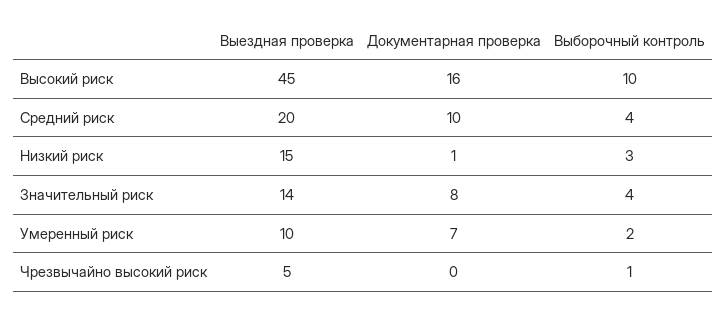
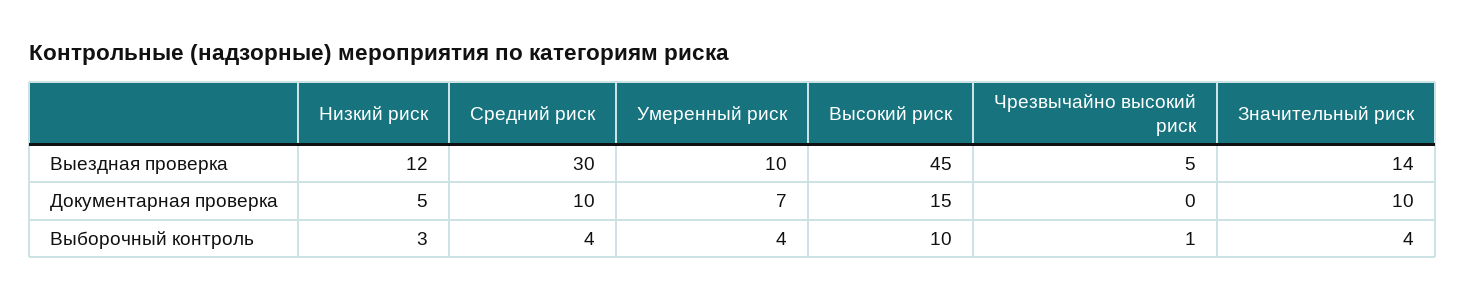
Документарная проверка, Высокий риск: 16 -> 15
Выездная проверка, Средний риск: 20 -> 30
Выездная проверка, Низкий риск: 15 -> 12
Документарная проверка, Низкий риск: 1 -> 5
Документарная проверка, Значительный риск: 8 -> 10
Выборочный контроль, Умеренный риск: 2 -> 4

